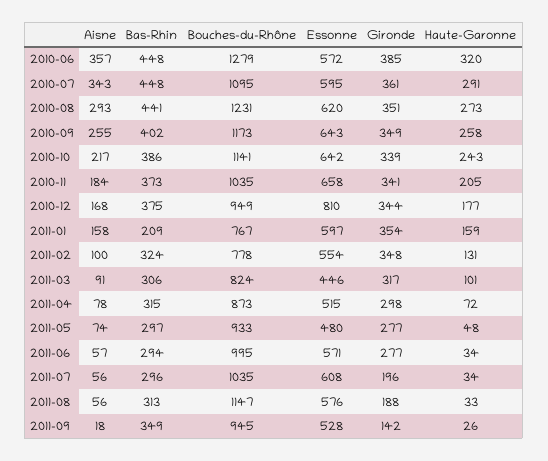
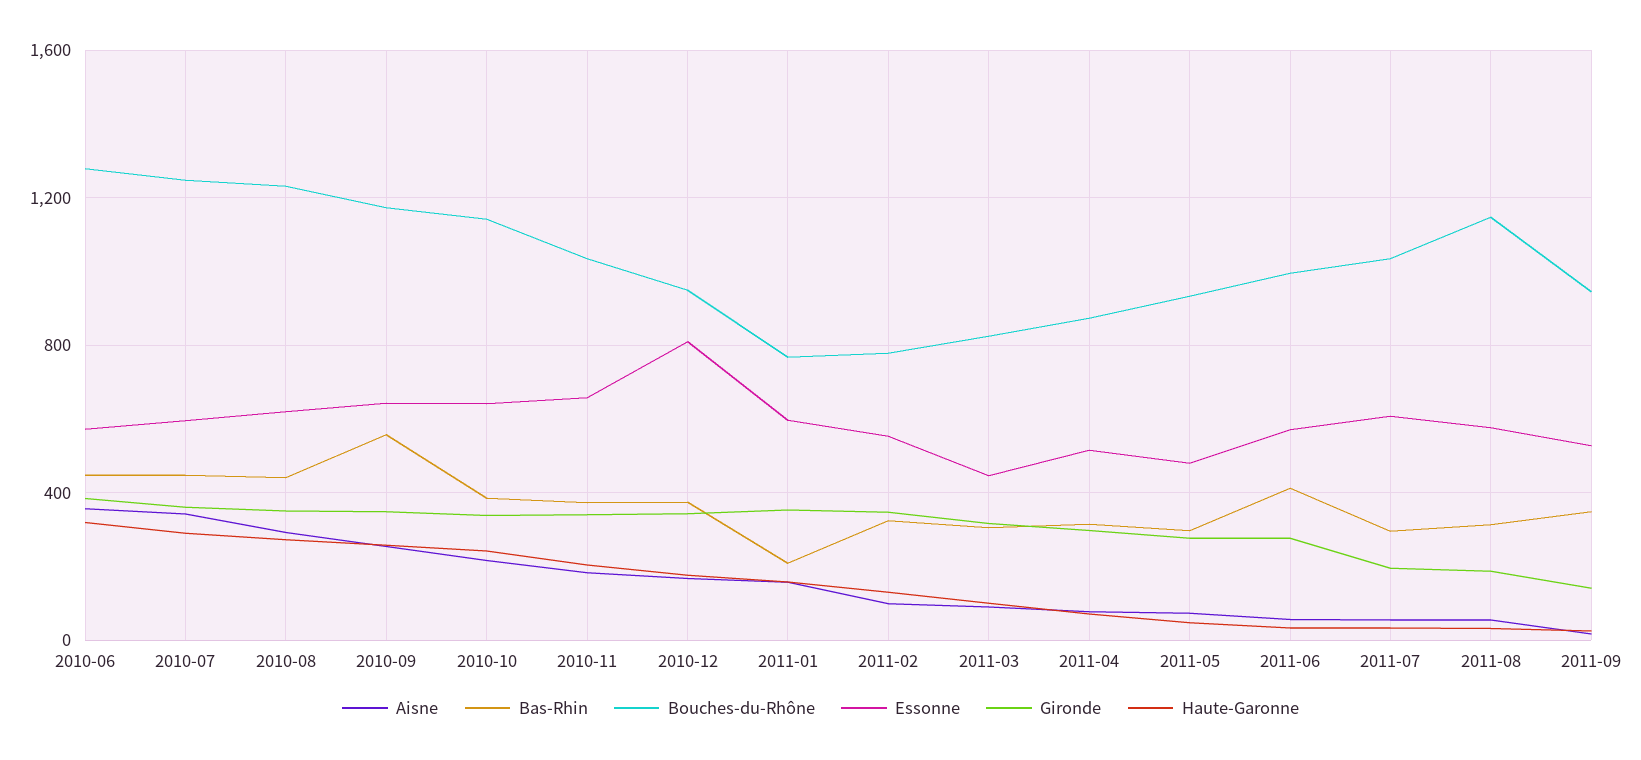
Bouches-du-Rhône, 2010-07: 1095 -> 1250
Bas-Rhin, 2010-09: 402 -> 550
Bas-Rhin, 2011-06: 294 -> 400

